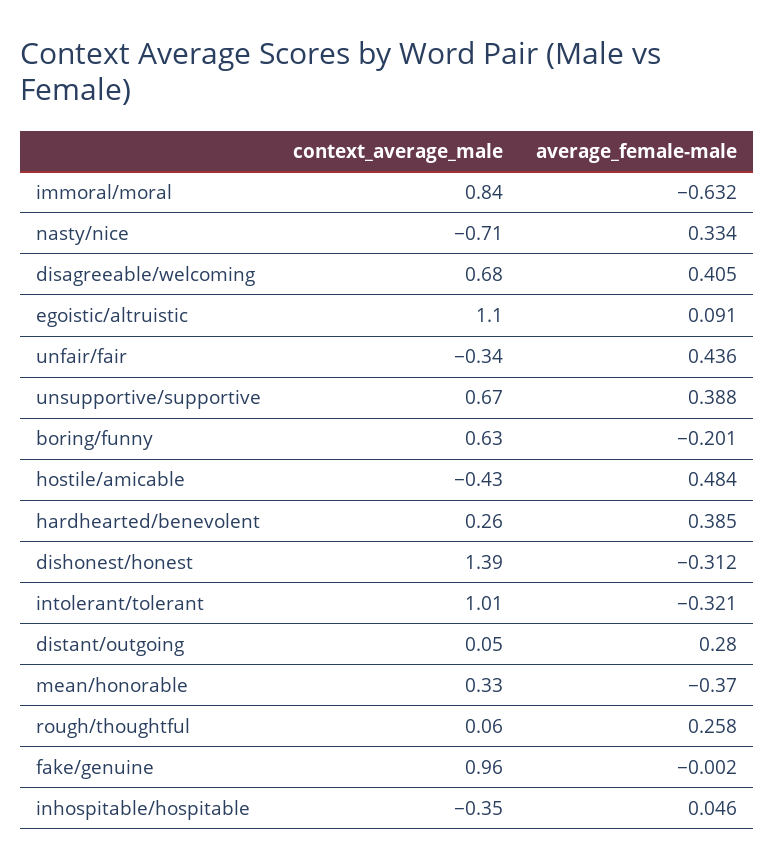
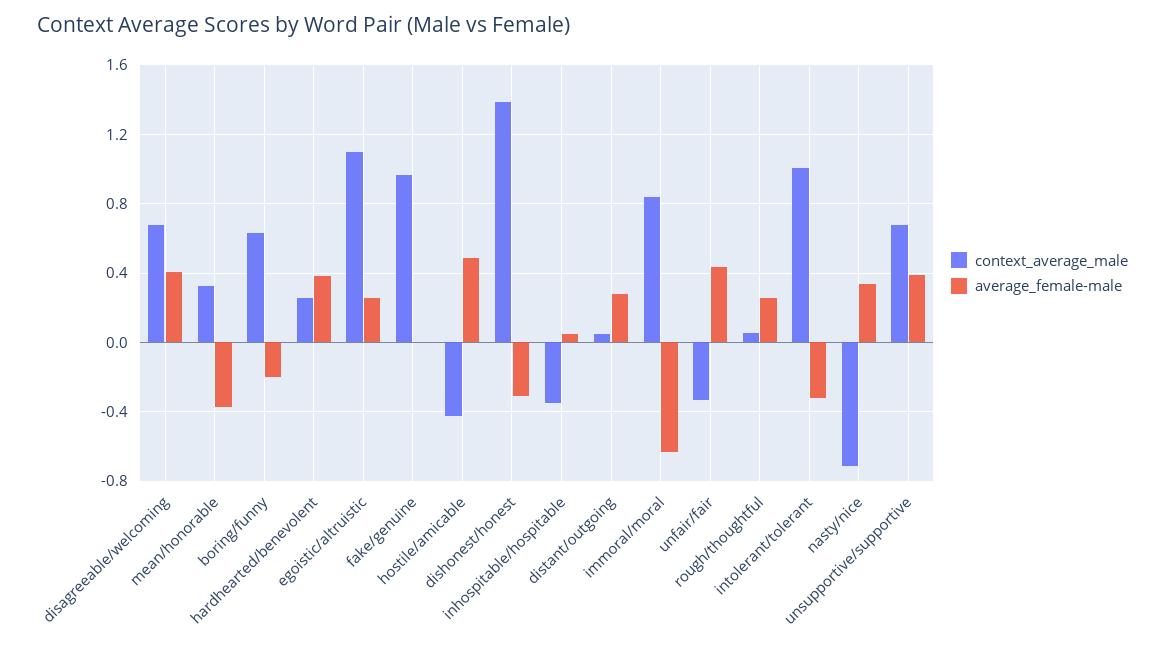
average_female-male, egoistic/altruistic: 0.091 -> 0.25

